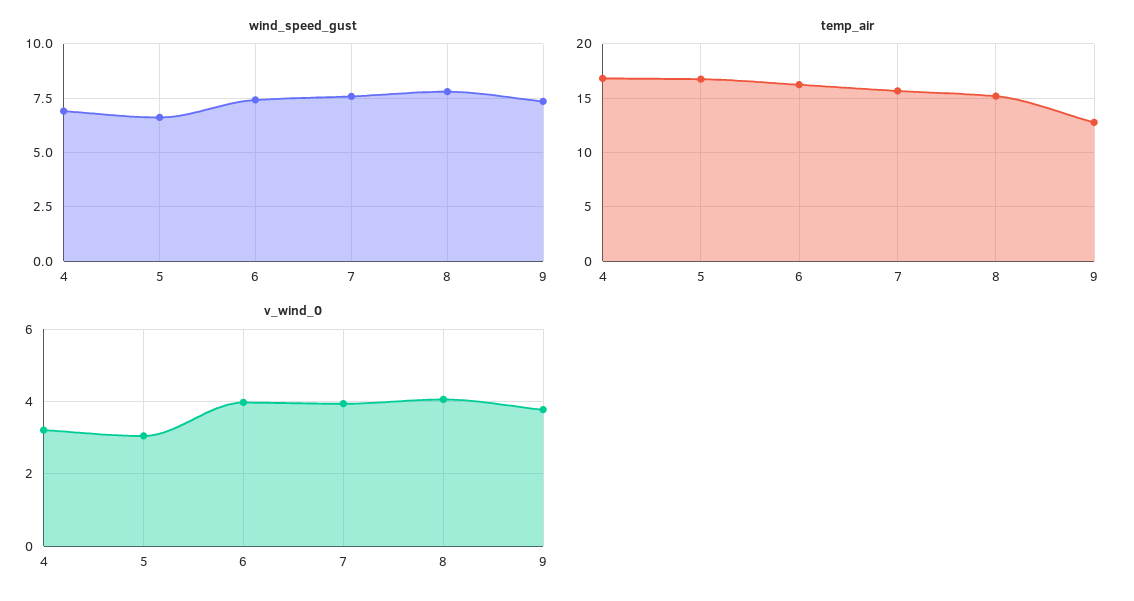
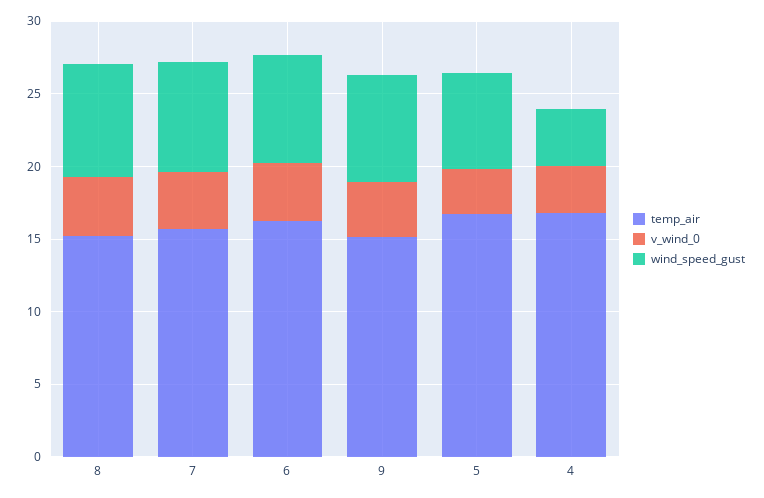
wind_speed_gust, 4: 7 -> 4
temp_air, 9: 13 -> 15

